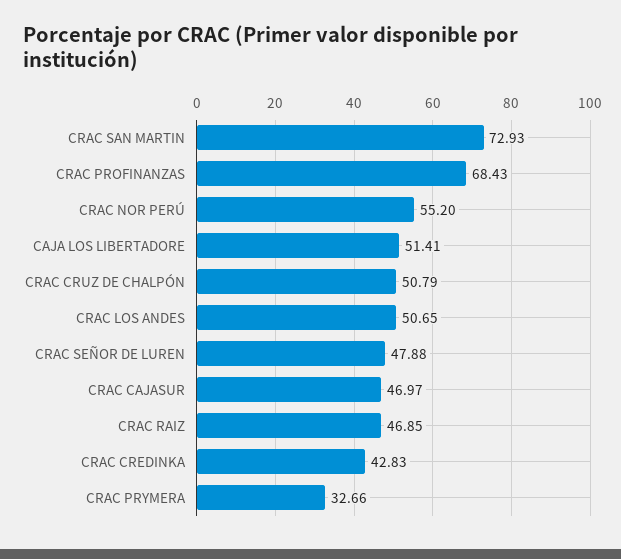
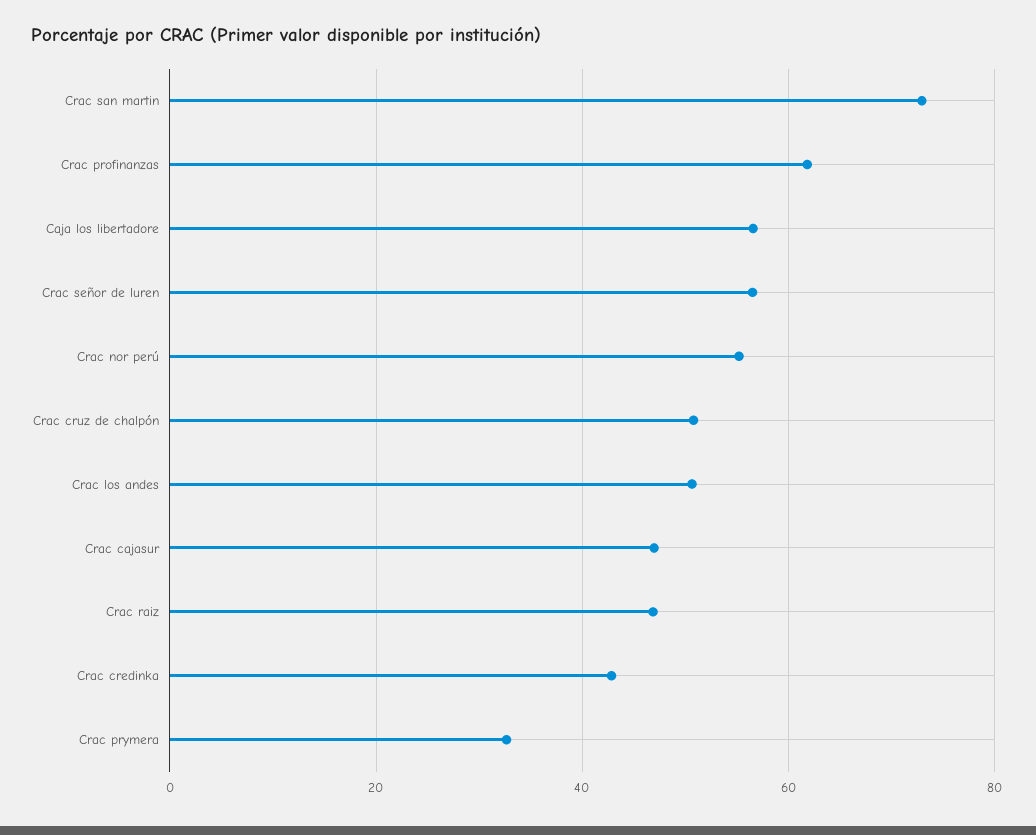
CRAC PROFINANZAS: 68.43 -> 62
CAJA LOS LIBERTADORE: 51.41 -> 56
CRAC SEÑOR DE LUREN: 47.88 -> 56

